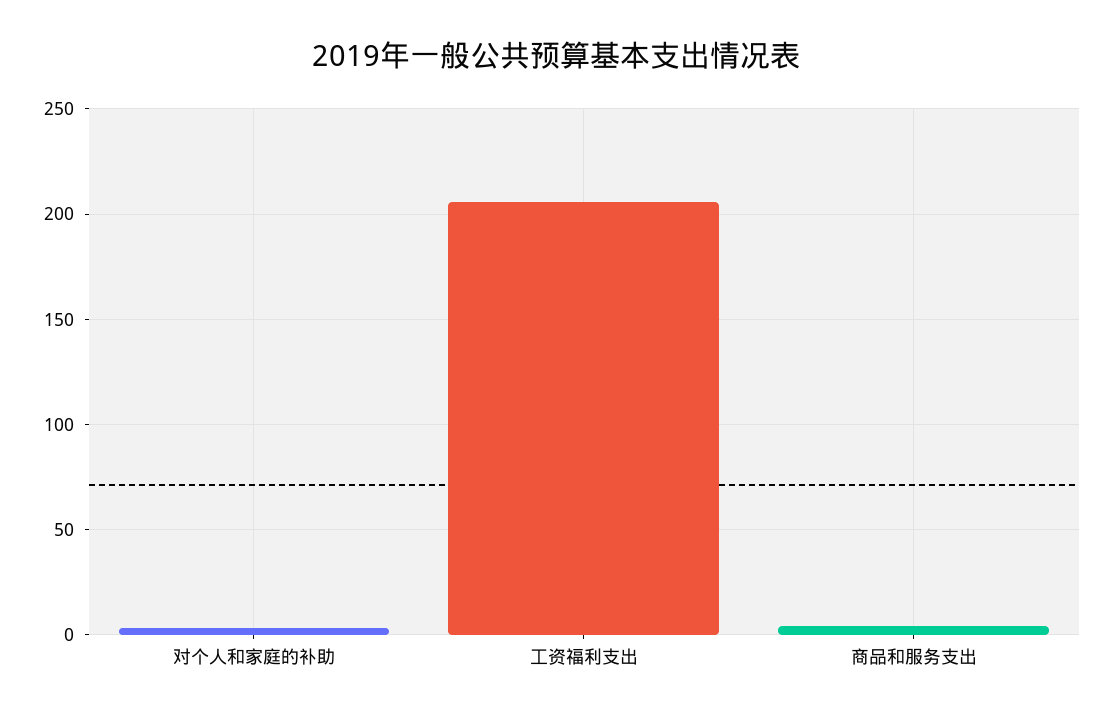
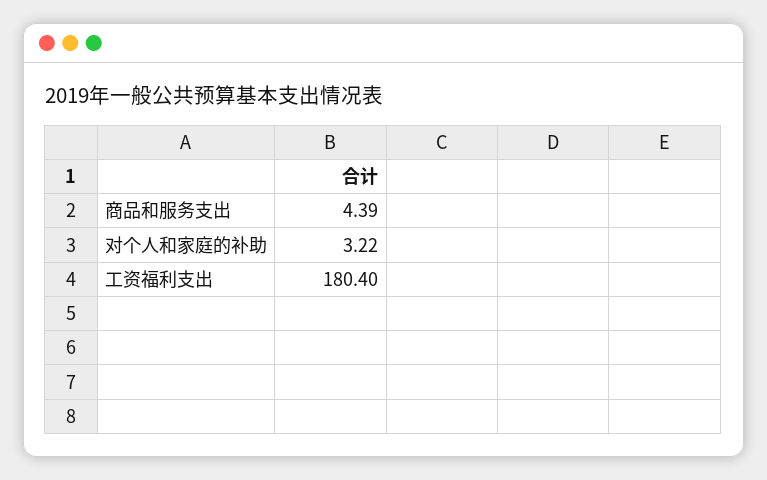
工资福利支出: 205 -> 180.4

